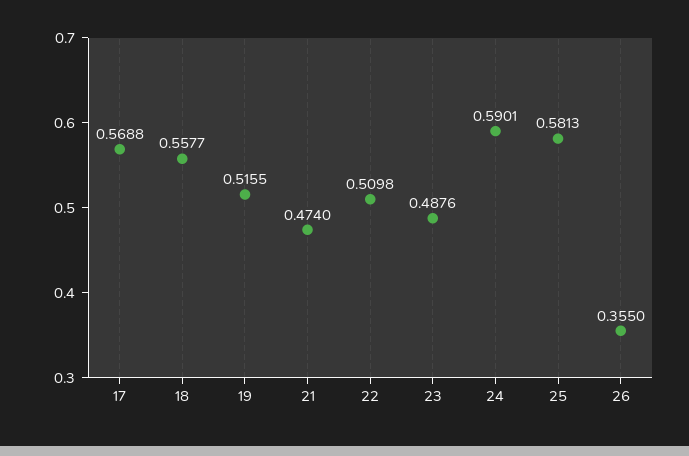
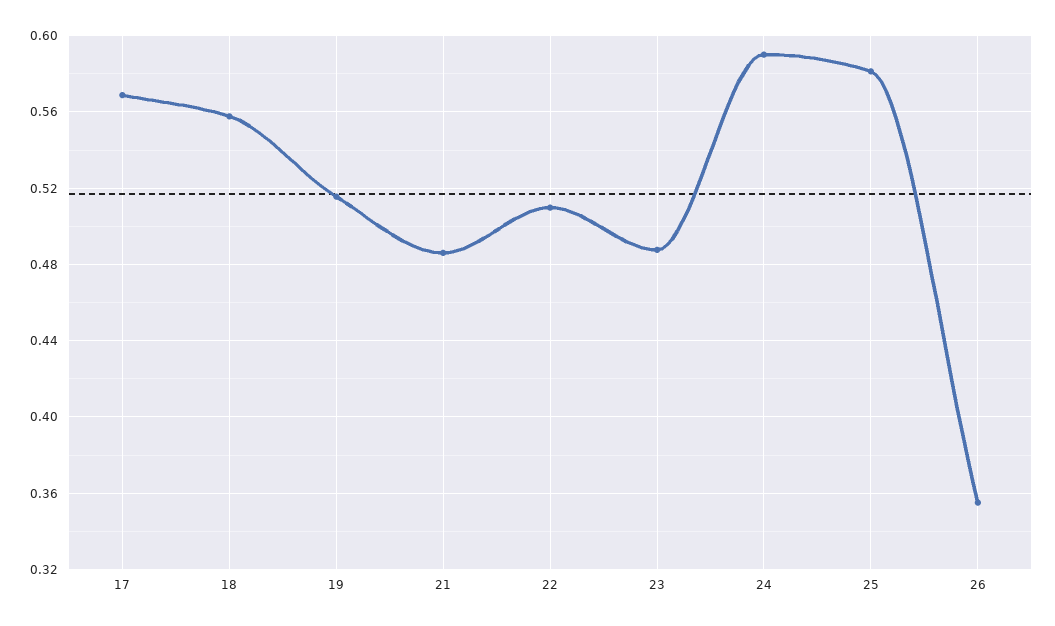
21: 0.474 -> 0.485

